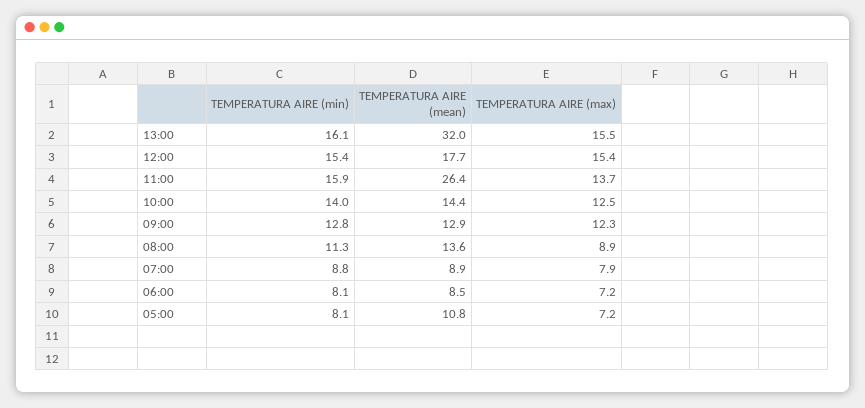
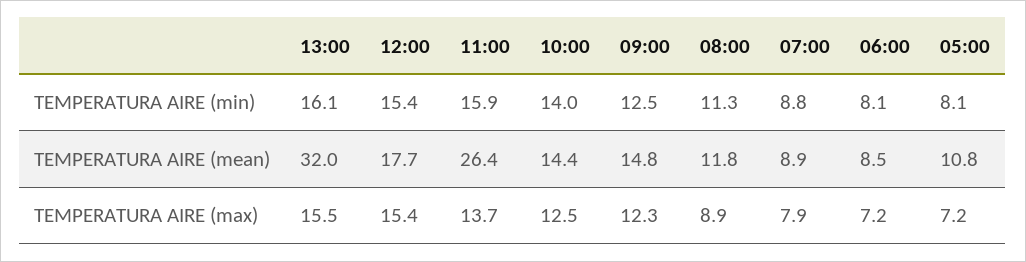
TEMPERATURA AIRE (min), 09:00: 12.8 -> 12.5
TEMPERATURA AIRE (mean), 09:00: 12.9 -> 14.8
TEMPERATURA AIRE (mean), 08:00: 13.6 -> 11.8

